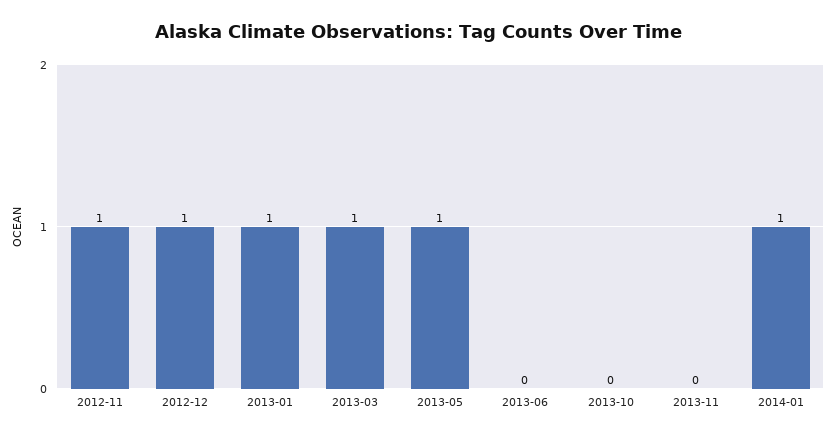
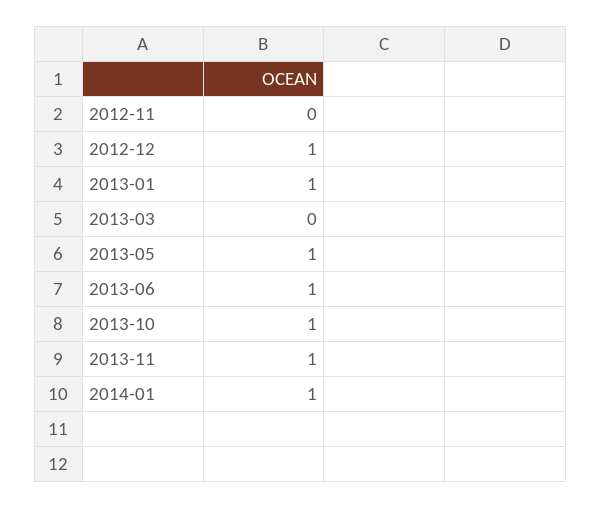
2012-11: 1 -> 0
2013-03: 1 -> 0
2013-06: 0 -> 1
2013-10: 0 -> 1
2013-11: 0 -> 1

